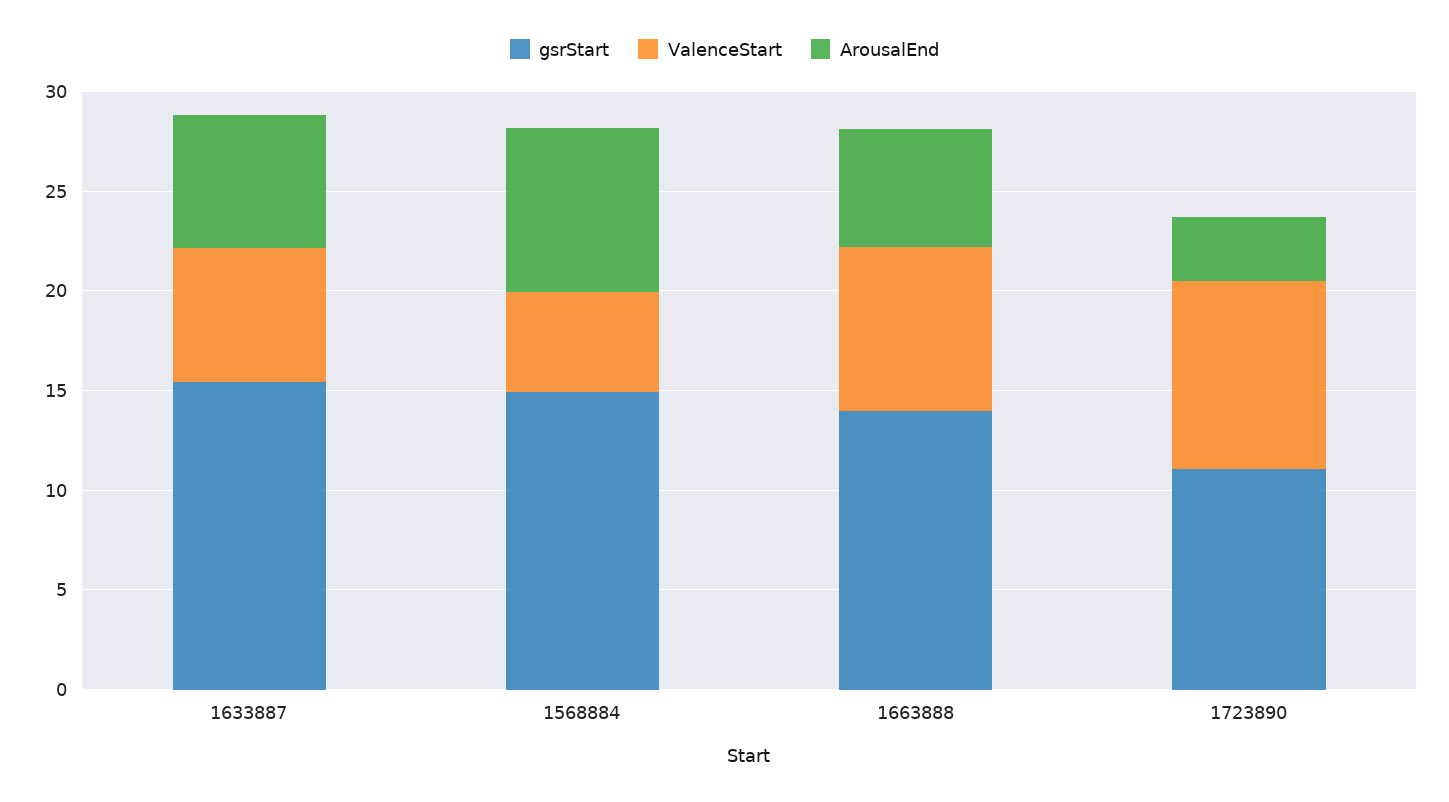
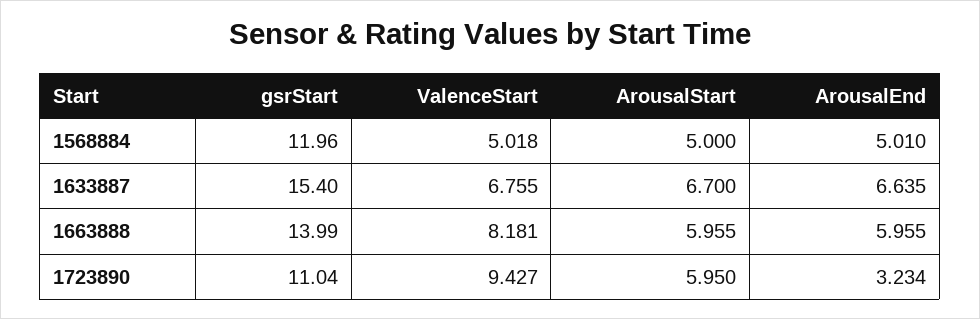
gsrStart, 1568884: 15 -> 11.96
ArousalEnd, 1568884: 8 -> 5.01
ArousalStart, 1568884: none -> 5
ArousalStart, 1633887: none -> 6.7
ArousalStart, 1663888: none -> 5.955
ArousalStart, 1723890: none -> 5.95

